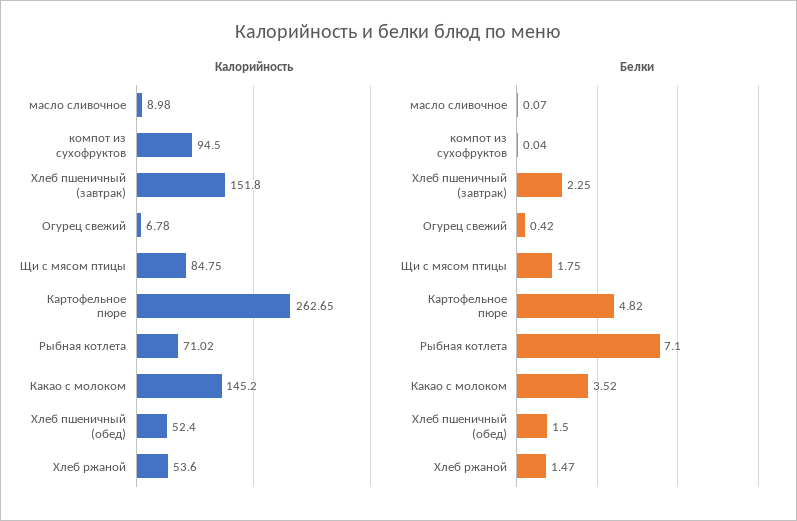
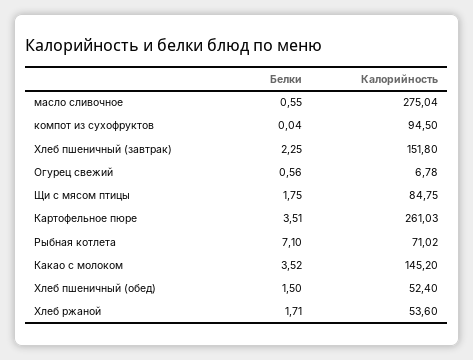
Калорийность, масло сливочное: 8.98 -> 275.04
Калорийность, Картофельное пюре: 262.65 -> 261.03
Белки, масло сливочное: 0.07 -> 0.55
Белки, Огурец свежий: 0.42 -> 0.56
Белки, Картофельное пюре: 4.82 -> 3.51
Белки, Хлеб ржаной: 1.47 -> 1.71

